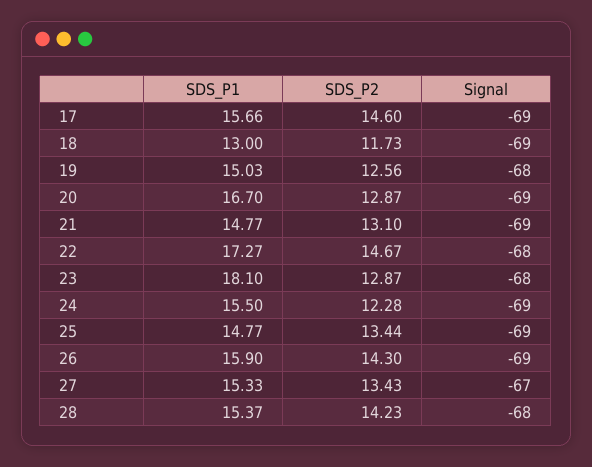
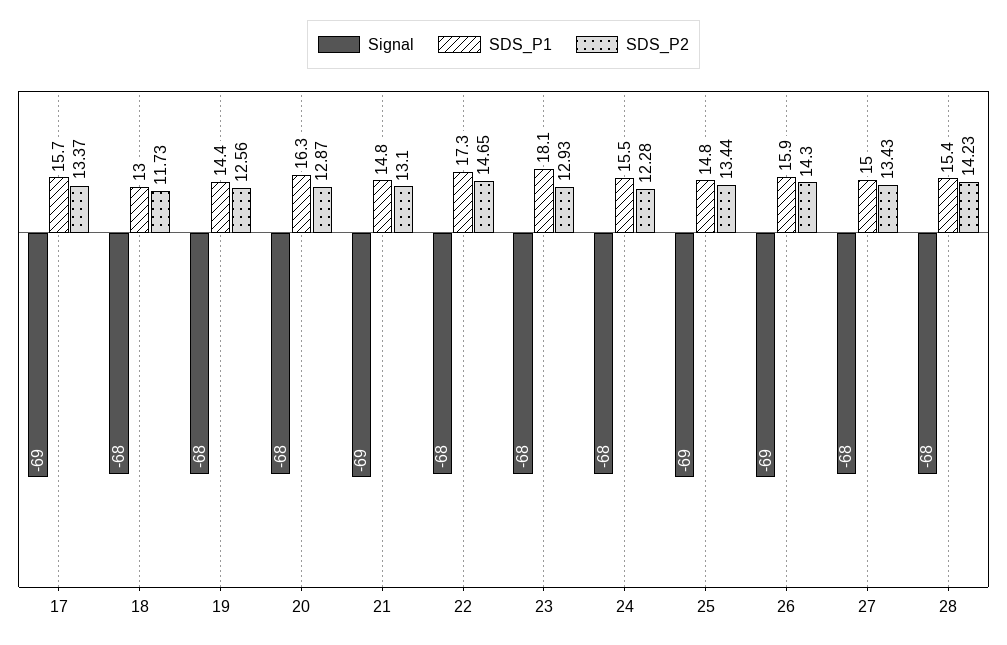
SDS_P2, 17: 14.6 -> 13.37
Signal, 18: -69 -> -68
SDS_P1, 19: 15.03 -> 14.4
SDS_P1, 20: 16.7 -> 16.3
Signal, 20: -69 -> -68
SDS_P2, 22: 14.67 -> 14.65
SDS_P2, 23: 12.87 -> 12.93
Signal, 24: -69 -> -68
SDS_P1, 27: 15.33 -> 15
Signal, 27: -67 -> -68

